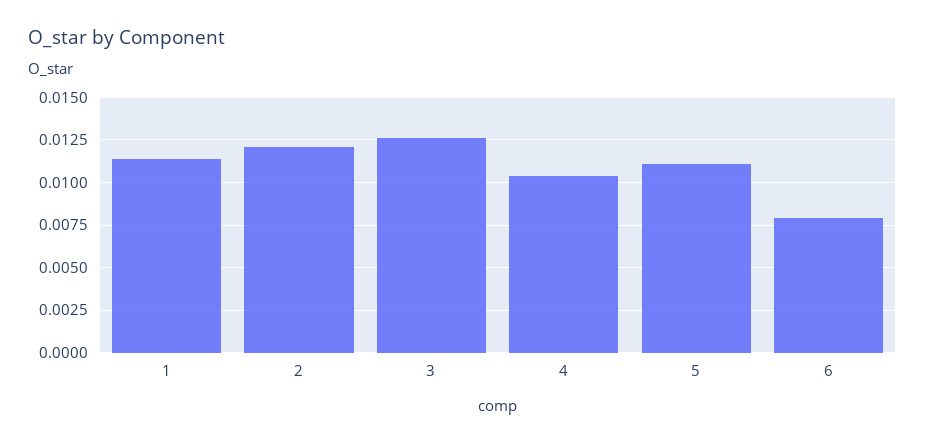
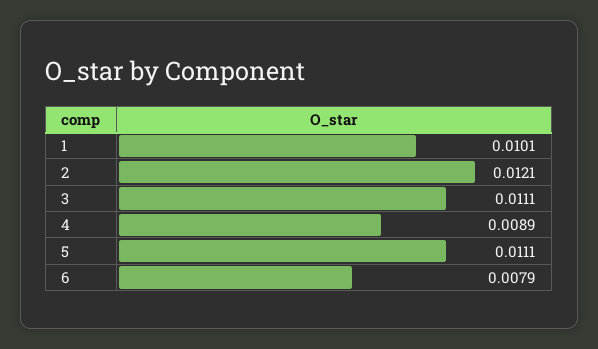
1: 0.0115 -> 0.0101
3: 0.0125 -> 0.0111
4: 0.0105 -> 0.0089

